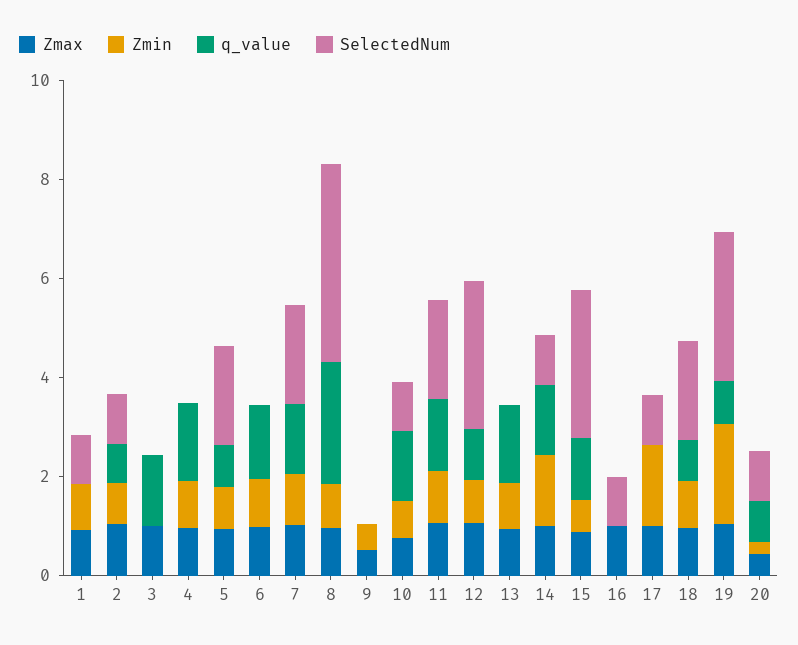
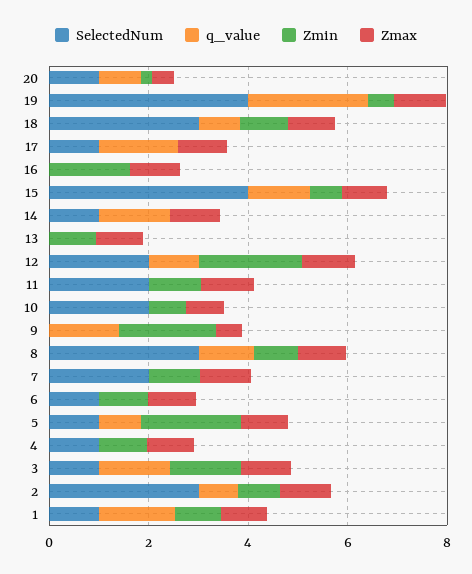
q_value, 1: 0 -> 1.5
SelectedNum, 2: 1 -> 3
Zmin, 3: 0 -> 1.5
SelectedNum, 3: 0 -> 1
q_value, 4: 1.5 -> 0
SelectedNum, 4: 0 -> 1
Zmin, 5: 1 -> 2
SelectedNum, 5: 2 -> 1
q_value, 6: 1.5 -> 0
SelectedNum, 6: 0 -> 1
q_value, 7: 1.5 -> 0
q_value, 8: 2.5 -> 1
SelectedNum, 8: 4 -> 3
Zmin, 9: 0.5 -> 2
q_value, 9: 0 -> 1.5
q_value, 10: 1.5 -> 0
SelectedNum, 10: 1 -> 2
q_value, 11: 1.5 -> 0
Zmin, 12: 1 -> 2
SelectedNum, 12: 3 -> 2
q_value, 13: 1.5 -> 0
Zmin, 14: 1.5 -> 0
SelectedNum, 15: 3 -> 4
Zmin, 16: 0 -> 1.5
SelectedNum, 16: 1 -> 0
Zmin, 17: 1.5 -> 0
q_value, 17: 0 -> 1.5
SelectedNum, 18: 2 -> 3
Zmin, 19: 2 -> 0.5
q_value, 19: 1 -> 2.5
SelectedNum, 19: 3 -> 4

